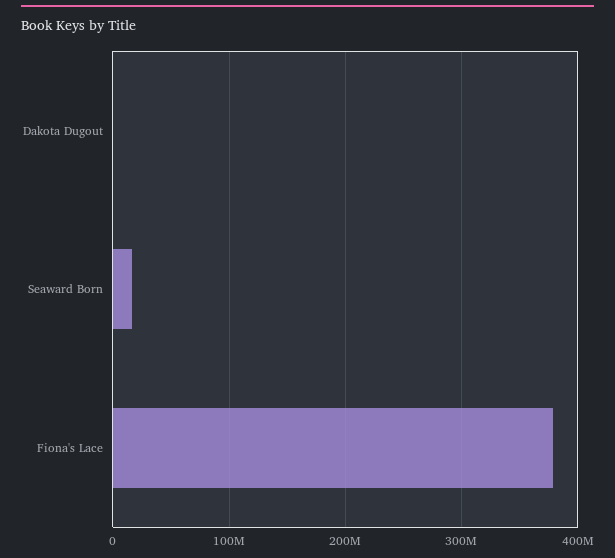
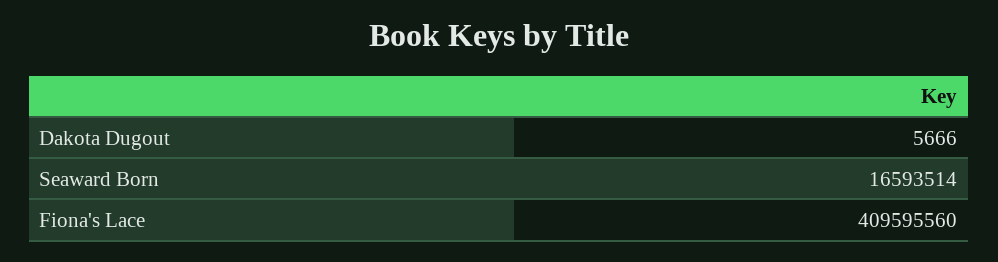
Fiona's Lace: 380000000 -> 409595560

